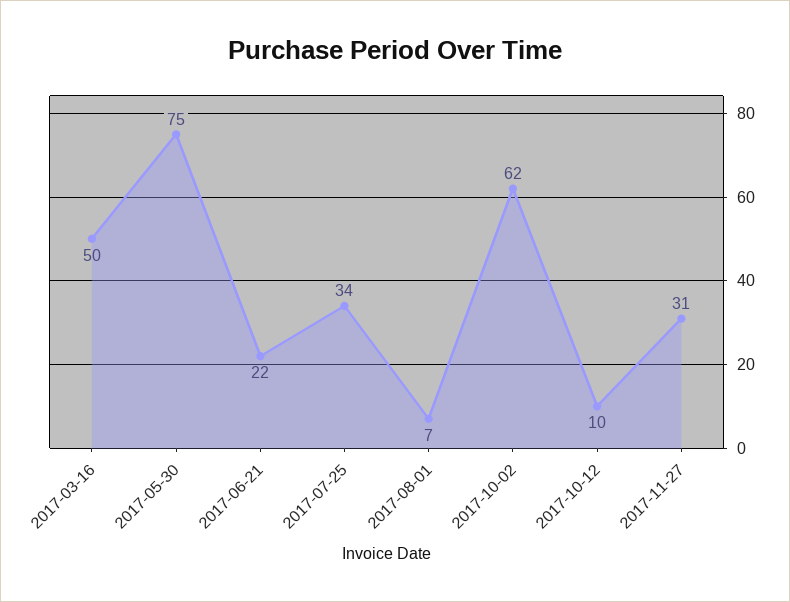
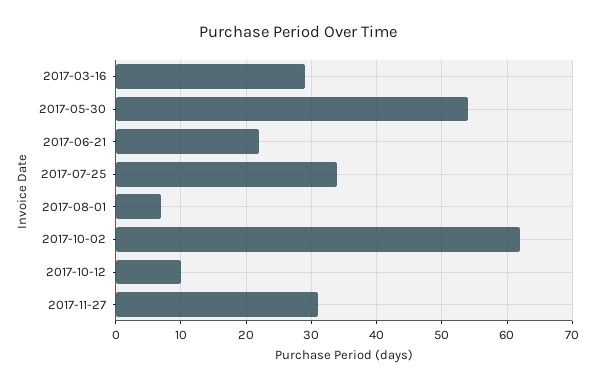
2017-03-16: 50 -> 29
2017-05-30: 75 -> 54

